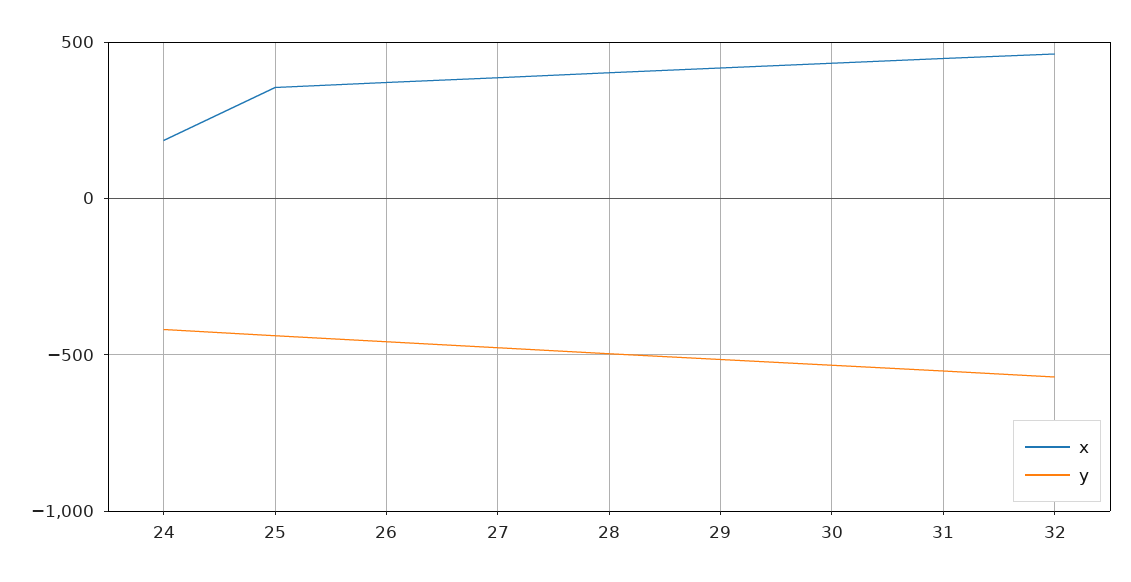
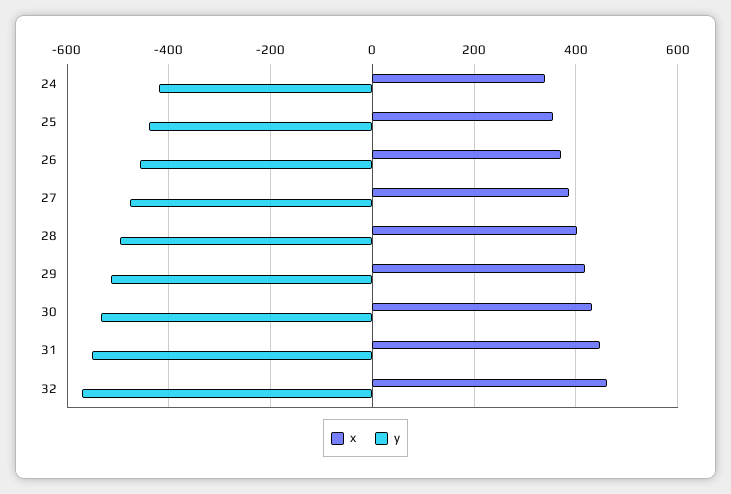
x, 24: 200 -> 340

